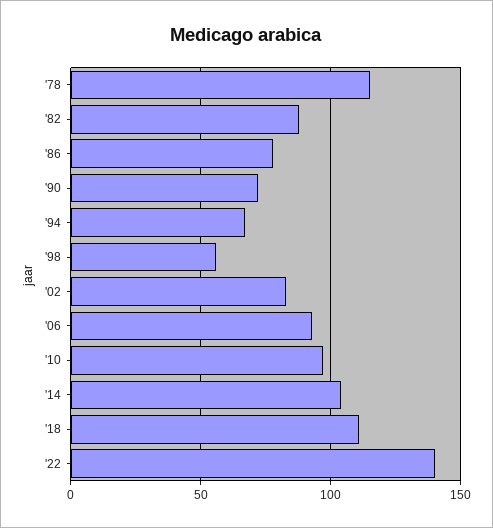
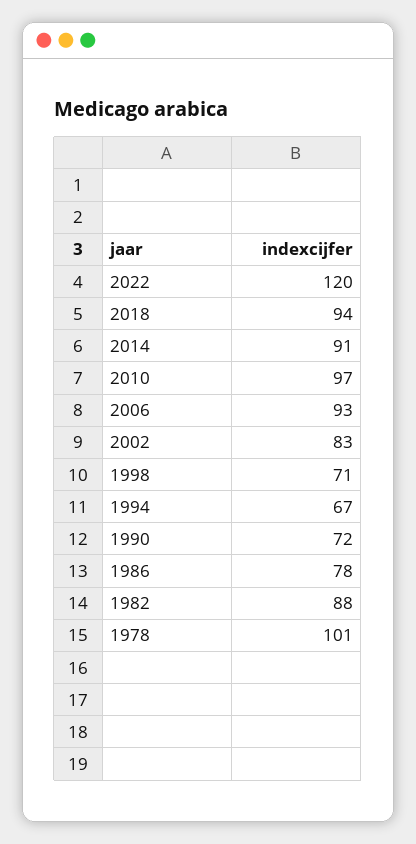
'78: 115 -> 101
'98: 55 -> 71
'14: 105 -> 91
'18: 110 -> 94
'22: 140 -> 120

